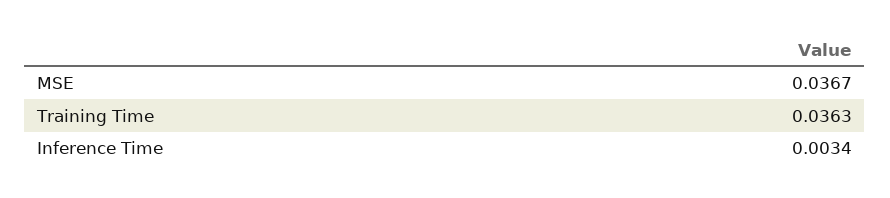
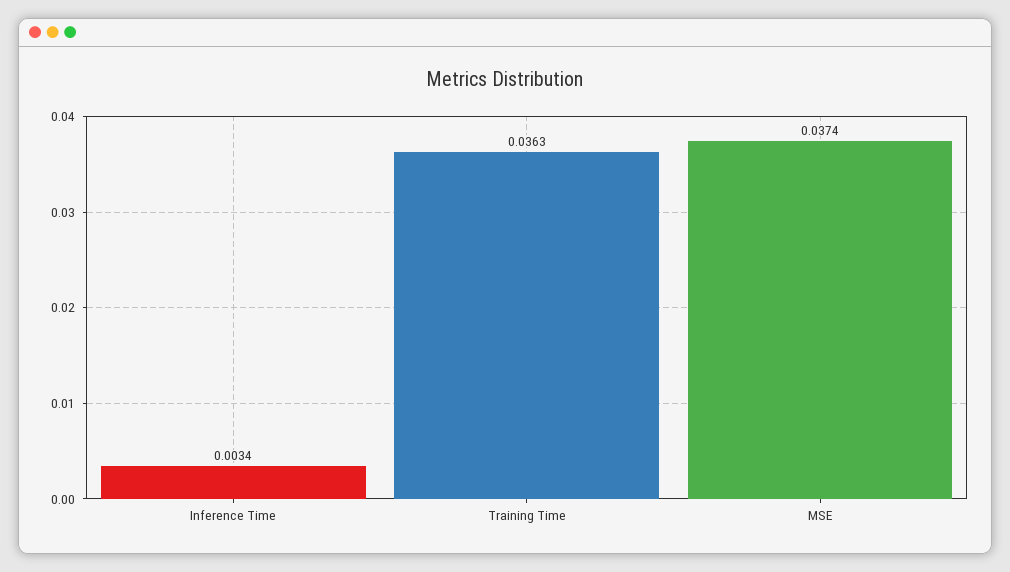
MSE: 0.0367 -> 0.0374

